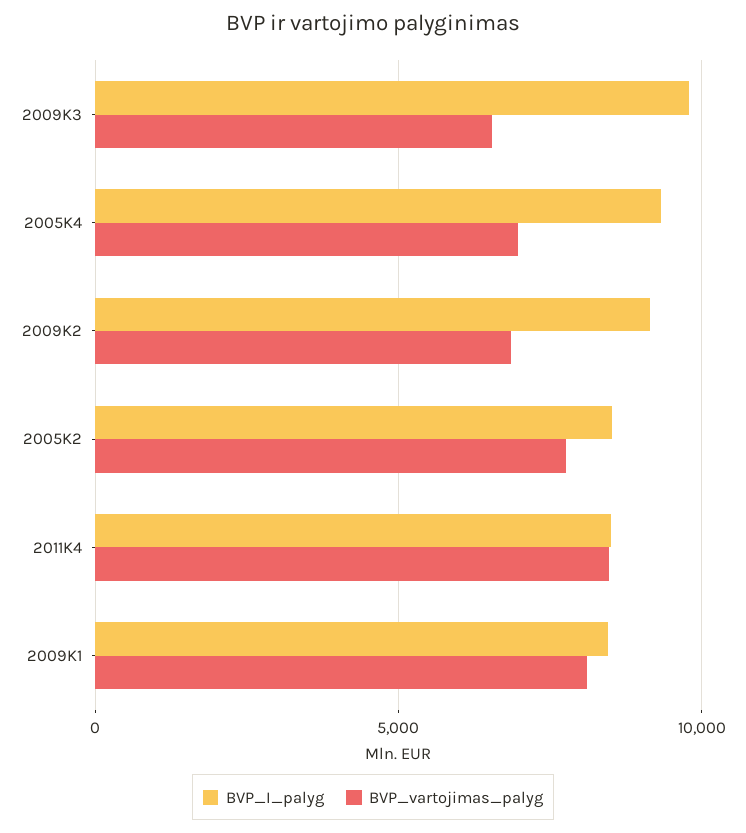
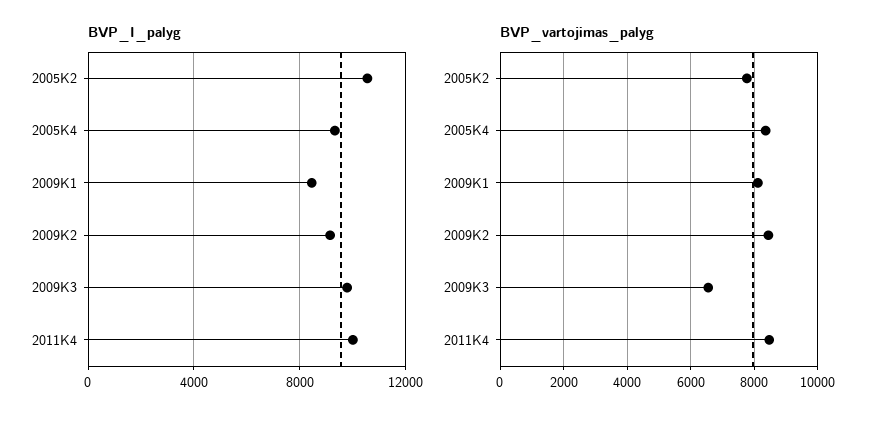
BVP_vartojimas_palyg, 2005K4: 7000 -> 8400
BVP_vartojimas_palyg, 2009K2: 7000 -> 8400
BVP_I_palyg, 2005K2: 8500 -> 10500
BVP_I_palyg, 2011K4: 8500 -> 10000

